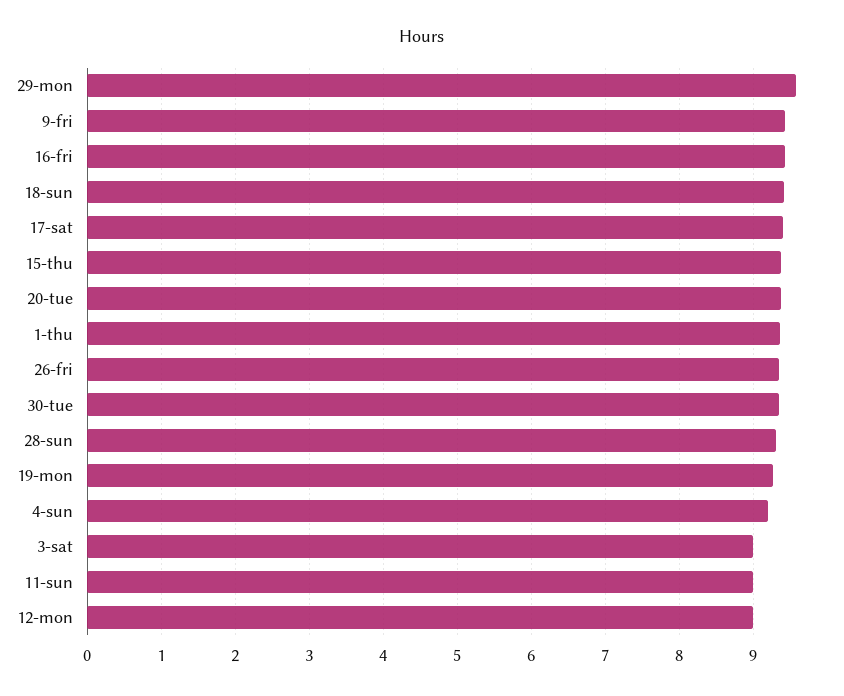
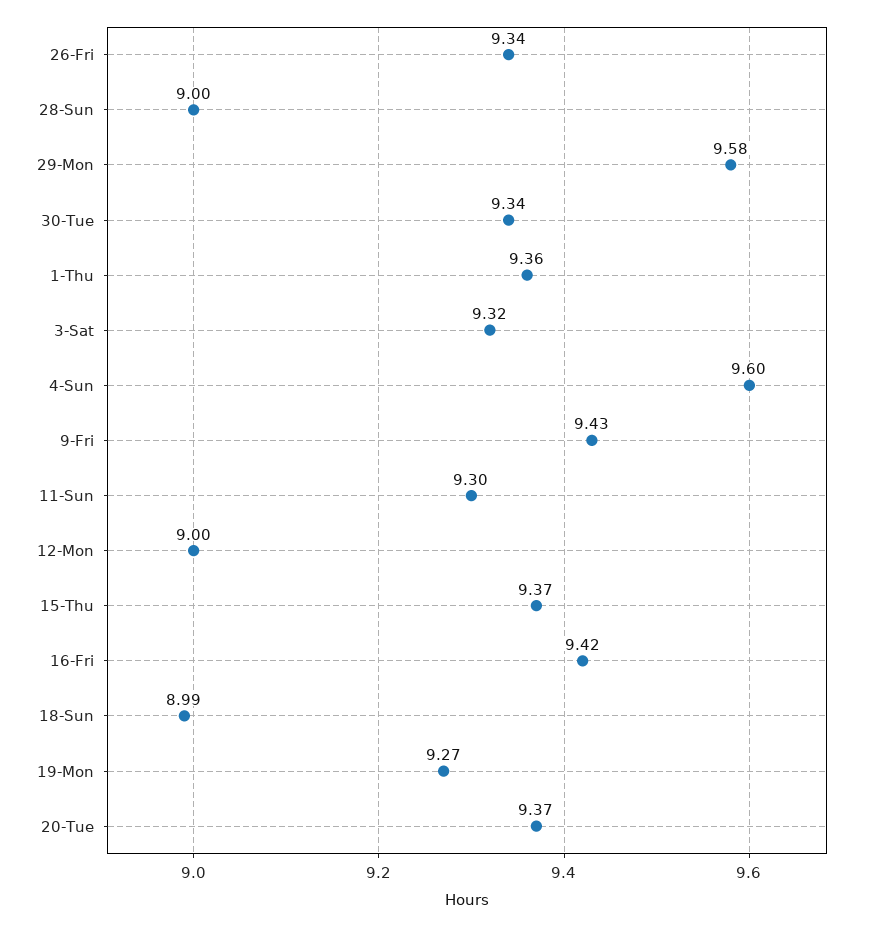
18-sun: 9.4 -> 8.99
17-sat: 9.4 -> none
28-sun: 9.3 -> 9
4-sun: 9.2 -> 9.6
3-sat: 9 -> 9.32
11-sun: 9 -> 9.3

